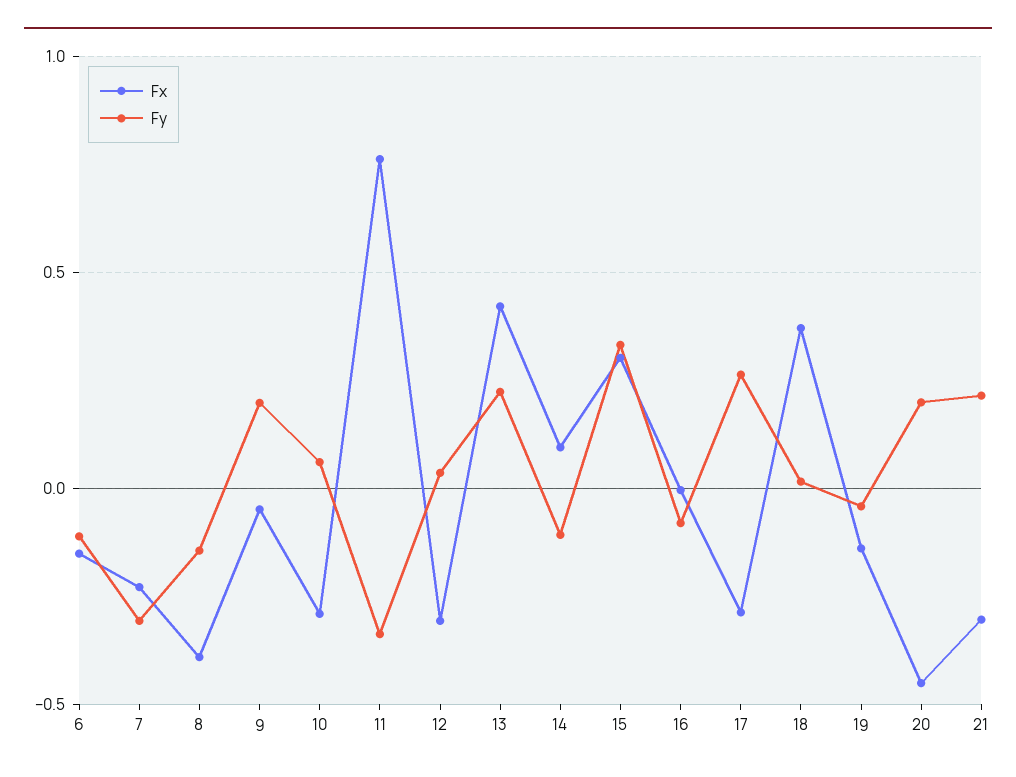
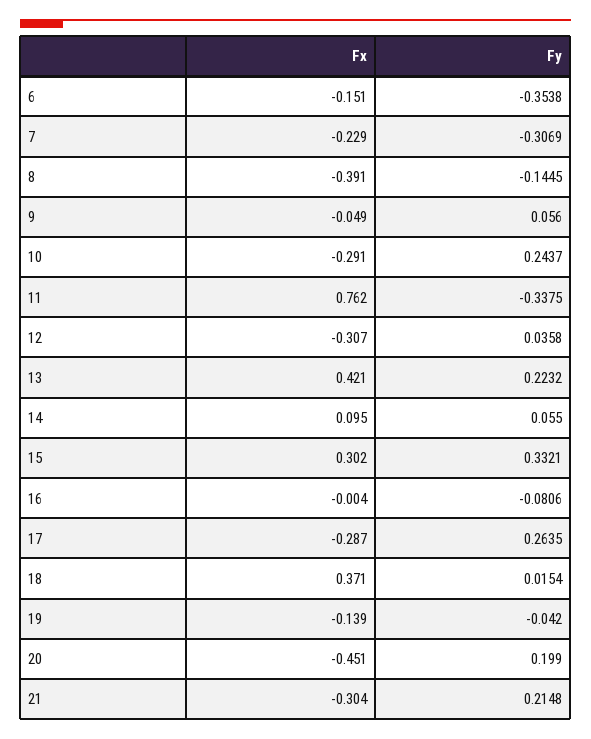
Fy, 6: -0.1 -> -0.3538
Fy, 9: 0.2 -> 0.056
Fy, 10: 0.05 -> 0.2437
Fy, 14: -0.1 -> 0.055

